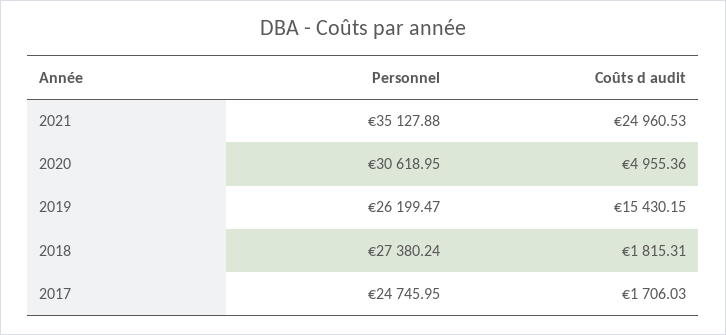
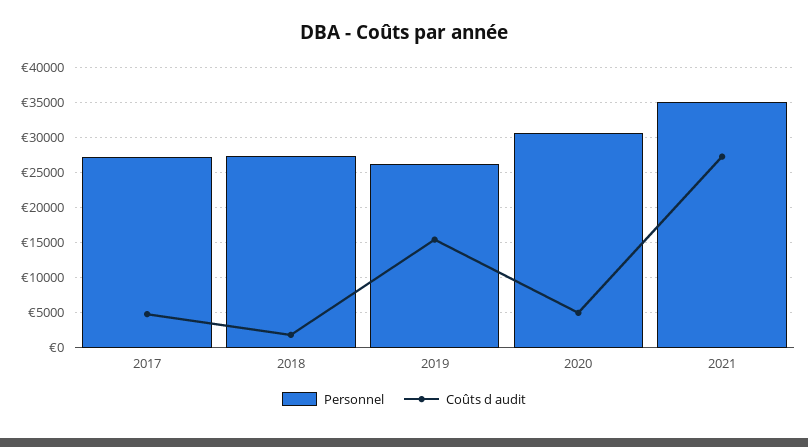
Coûts d audit, 2021: 24960.53 -> 27000
Personnel, 2017: 24745.95 -> 27000
Coûts d audit, 2017: 1706.03 -> 5000

